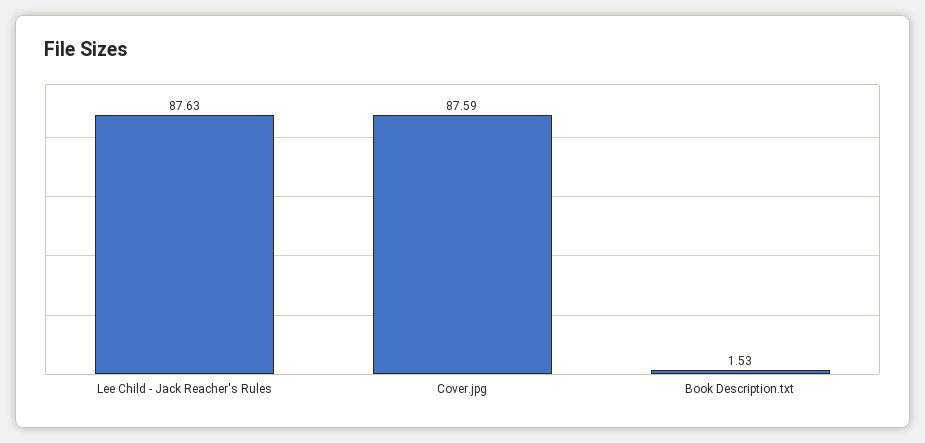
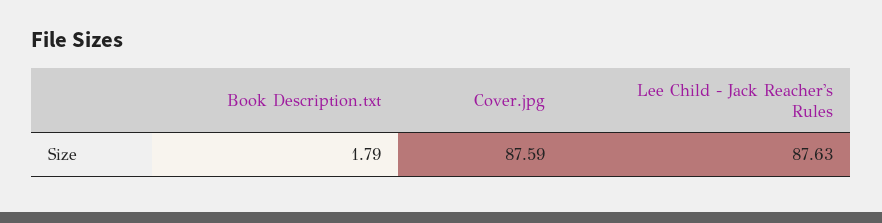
Book Description.txt: 1.53 -> 1.79

